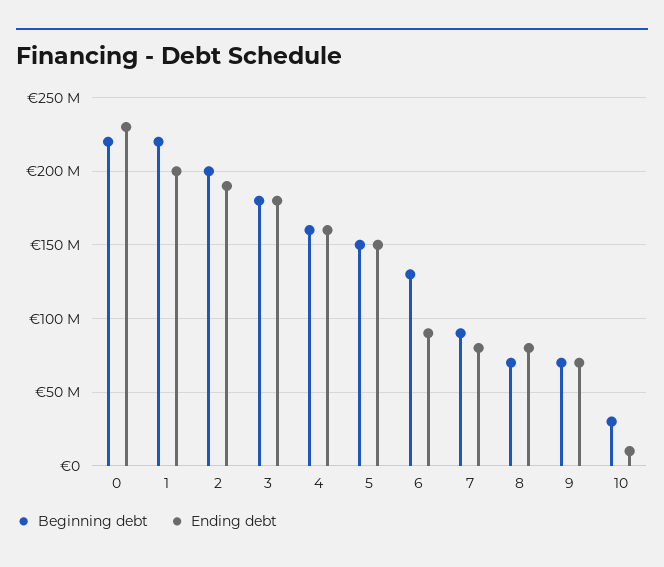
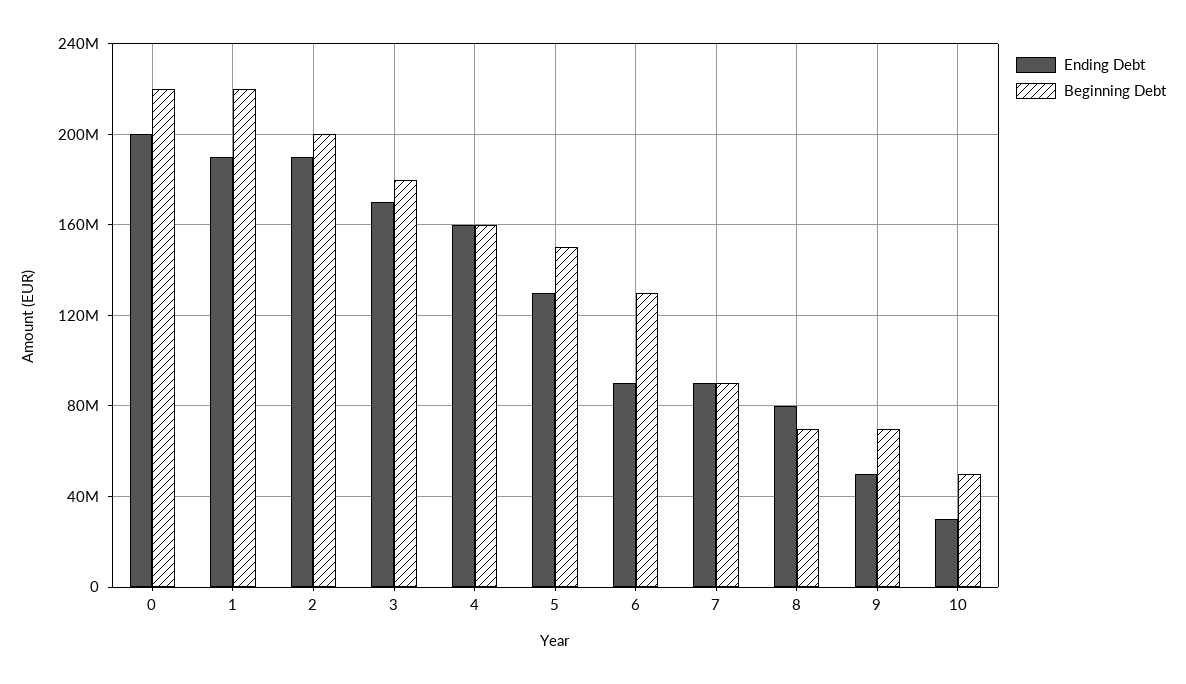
Ending debt, 0: 230000000 -> 200000000
Ending debt, 1: 200000000 -> 190000000
Ending debt, 3: 180000000 -> 170000000
Ending debt, 5: 150000000 -> 130000000
Ending debt, 7: 80000000 -> 90000000
Ending debt, 9: 70000000 -> 50000000
Beginning debt, 10: 30000000 -> 50000000
Ending debt, 10: 10000000 -> 30000000

